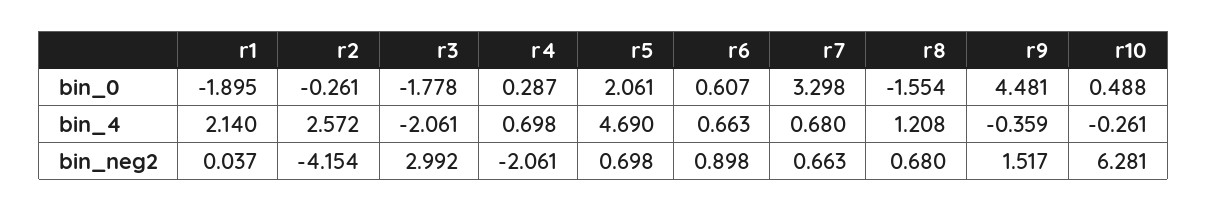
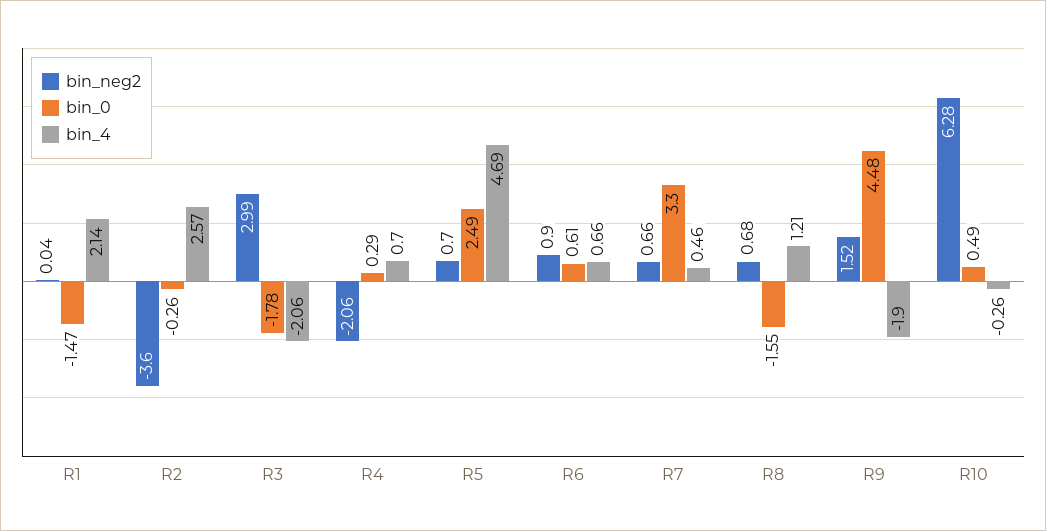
bin_0, r1: -1.895 -> -1.47
bin_0, r5: 2.061 -> 2.49
bin_4, r7: 0.68 -> 0.46
bin_4, r9: -0.359 -> -1.9
bin_neg2, r2: -4.154 -> -3.6

